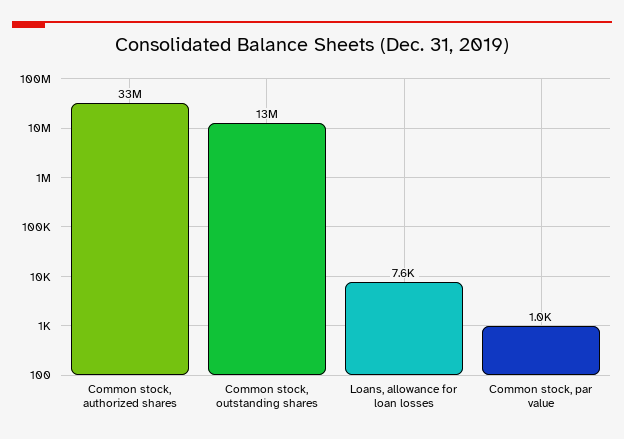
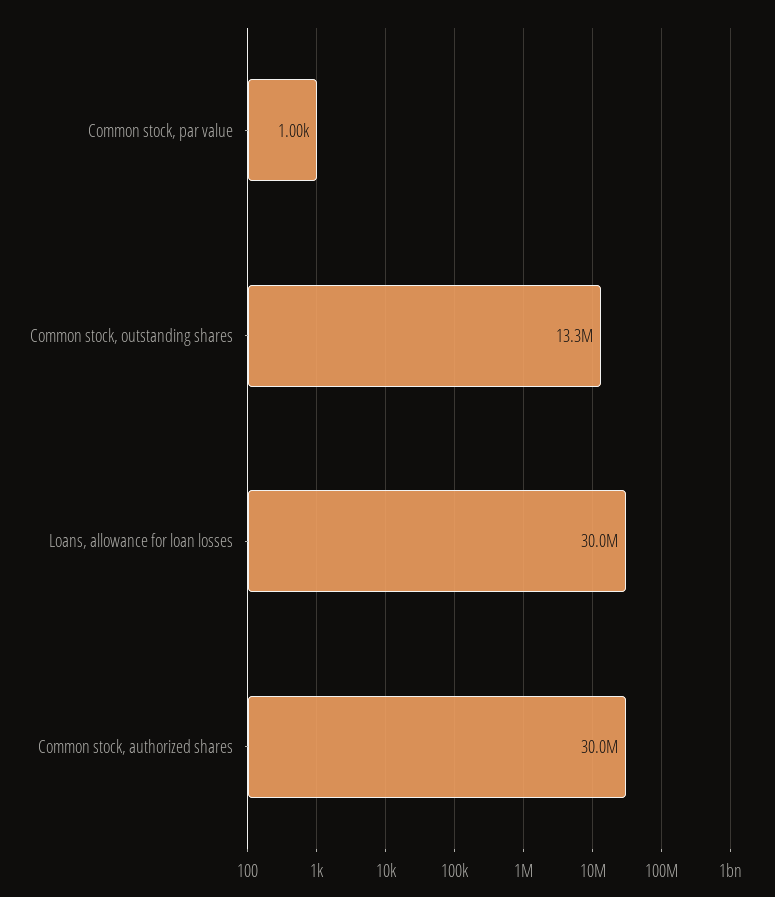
Common stock, authorized shares: 33000000 -> 30000000
Loans, allowance for loan losses: 7600 -> 30000000

